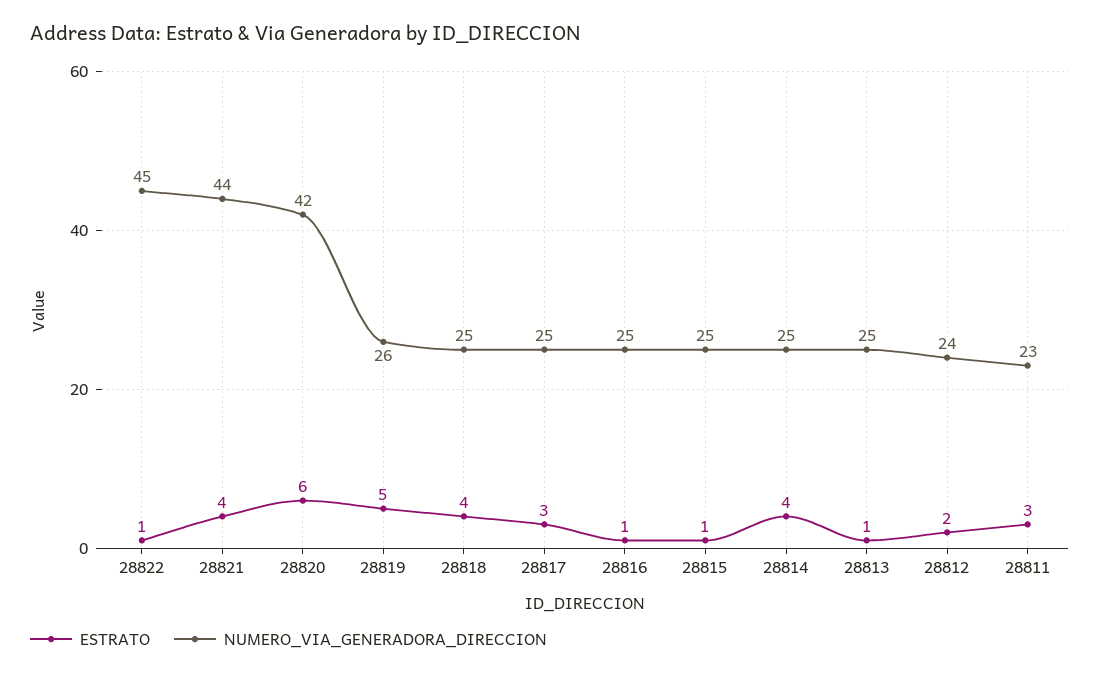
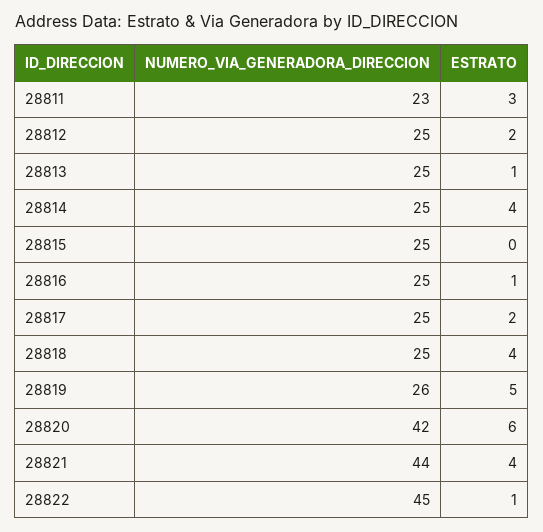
ESTRATO, 28817: 3 -> 2
ESTRATO, 28815: 1 -> 0
NUMERO_VIA_GENERADORA_DIRECCION, 28812: 24 -> 25

